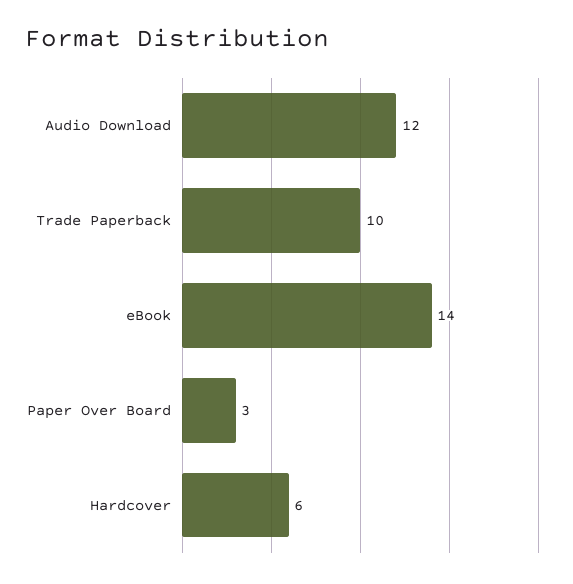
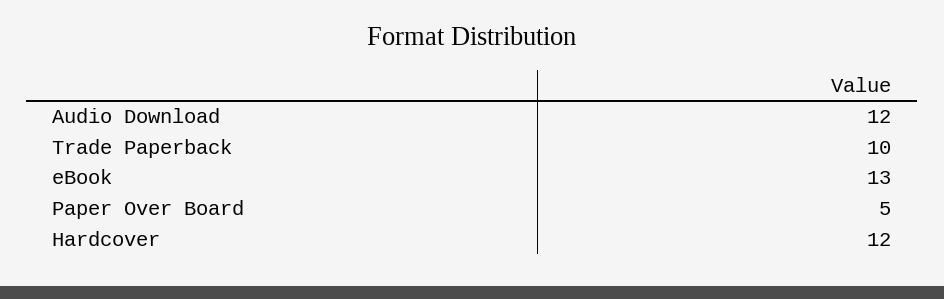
eBook: 14 -> 13
Paper Over Board: 3 -> 5
Hardcover: 6 -> 12

